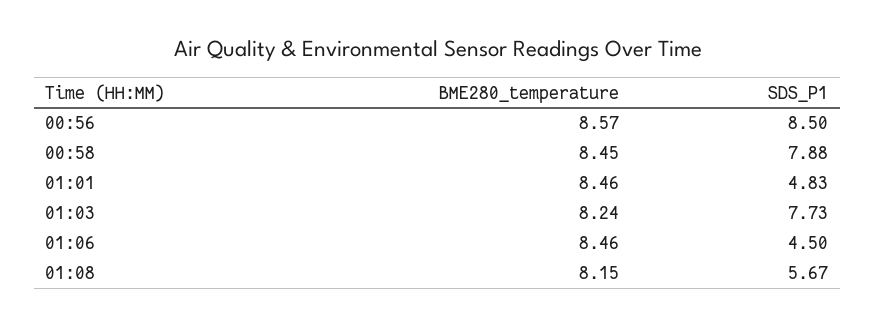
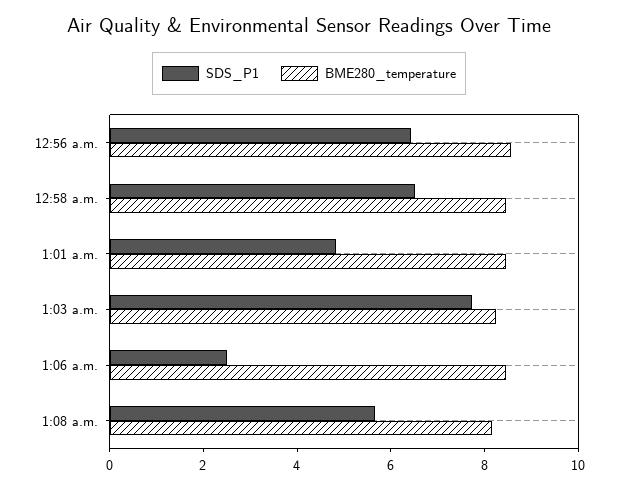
SDS_P1, 00:56: 8.5 -> 6.5
SDS_P1, 00:58: 7.88 -> 6.5
SDS_P1, 01:06: 4.5 -> 2.5

